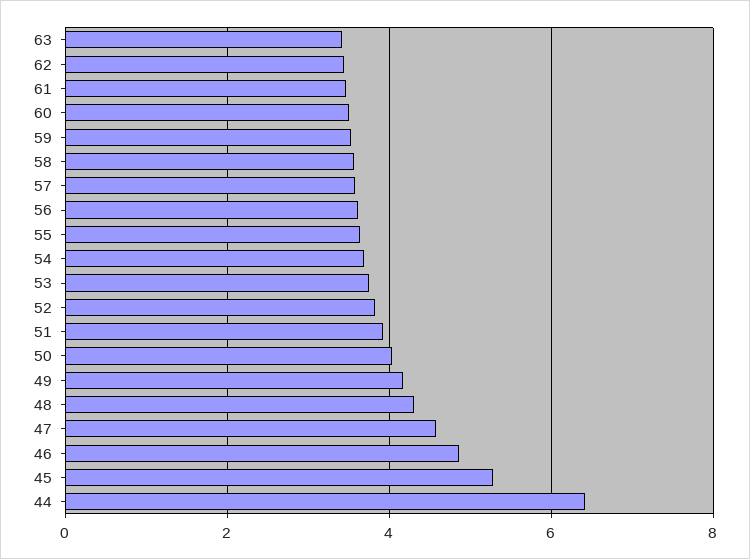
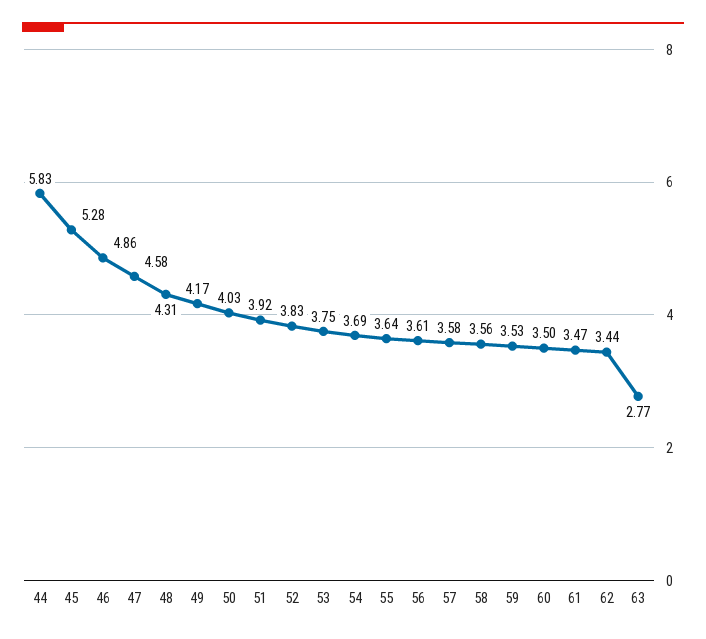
63: 3.4 -> 2.77
44: 6.4 -> 5.83

